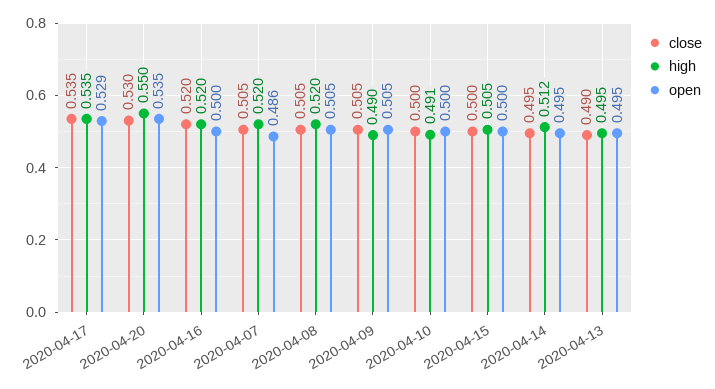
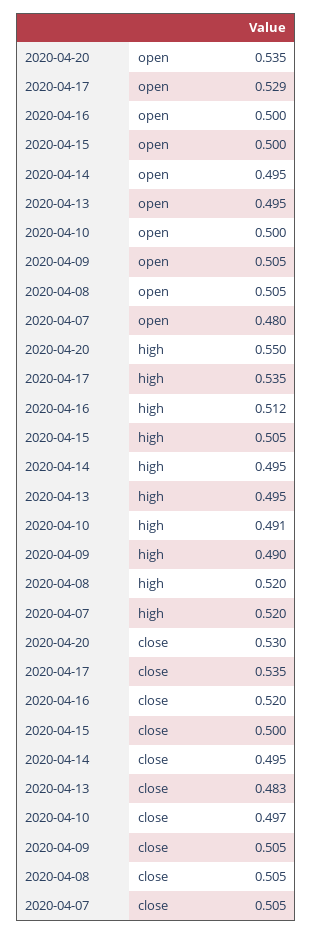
high, 2020-04-16: 0.52 -> 0.512
open, 2020-04-07: 0.486 -> 0.48
close, 2020-04-10: 0.5 -> 0.497
high, 2020-04-14: 0.512 -> 0.495
close, 2020-04-13: 0.49 -> 0.483

